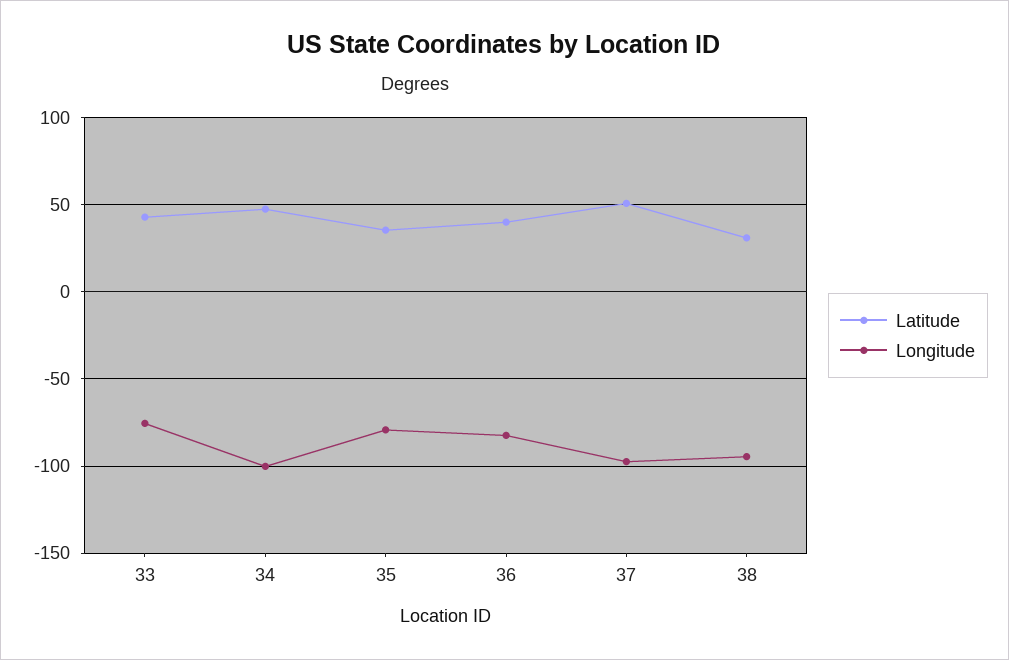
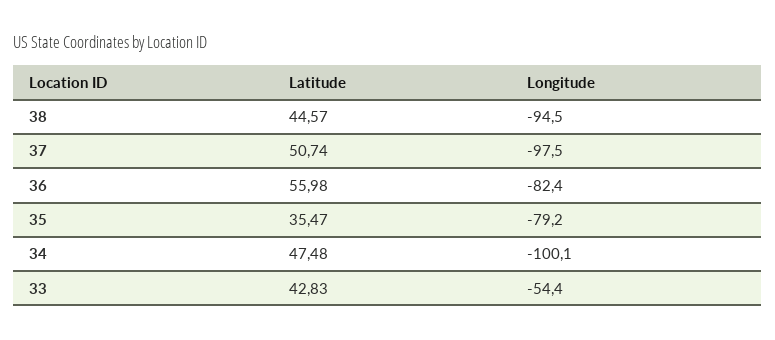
Longitude, 33: -75 -> -54.4
Latitude, 36: 40 -> 55.98
Latitude, 38: 30 -> 44.57

